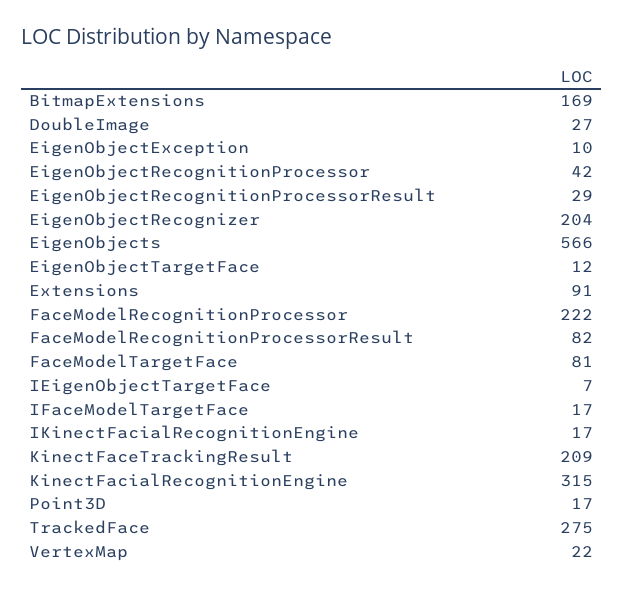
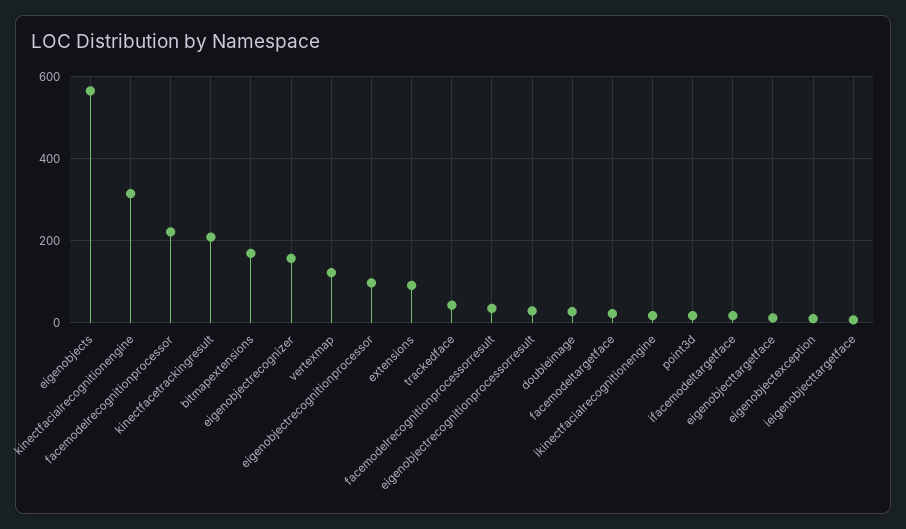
EigenObjectRecognitionProcessor: 42 -> 100
EigenObjectRecognizer: 204 -> 160
FaceModelRecognitionProcessorResult: 82 -> 40
FaceModelTargetFace: 81 -> 20
TrackedFace: 275 -> 40
VertexMap: 22 -> 120

